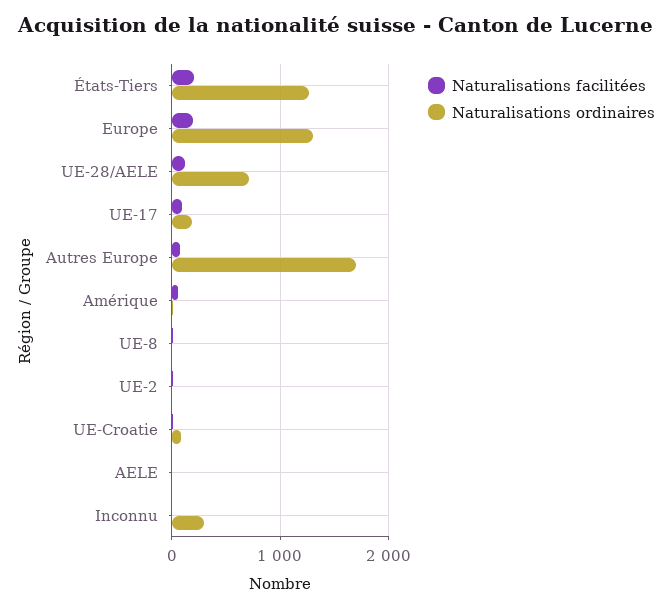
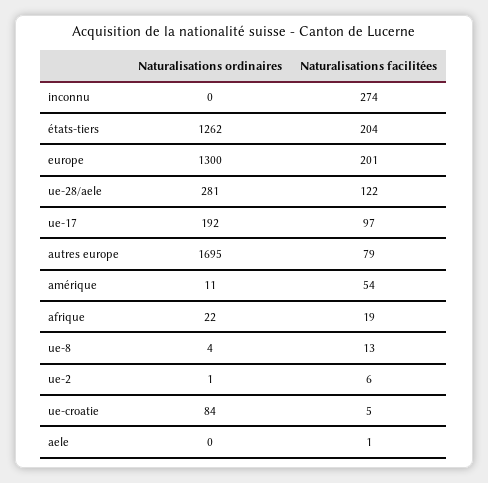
Naturalisations ordinaires, UE-28/AELE: 700 -> 281
Naturalisations facilitées, Inconnu: 0 -> 274
Naturalisations ordinaires, Inconnu: 300 -> 0
Naturalisations ordinaires, afrique: none -> 22
Naturalisations facilitées, afrique: none -> 19

